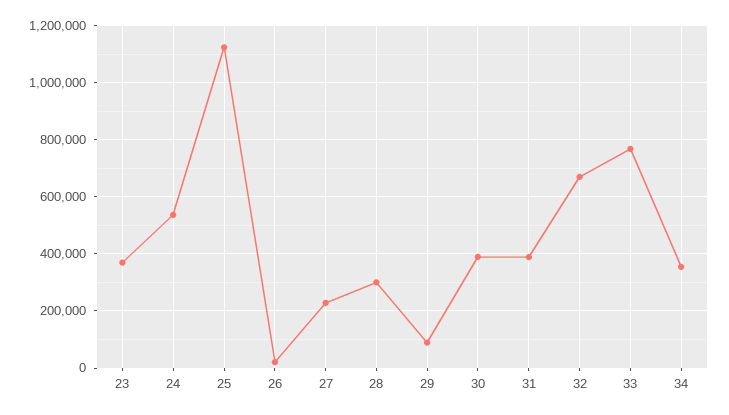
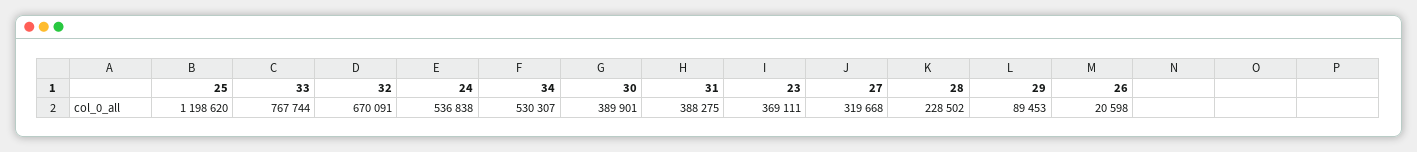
25: 1125000 -> 1198620
27: 225000 -> 319668
28: 300000 -> 228502
34: 350000 -> 530307

